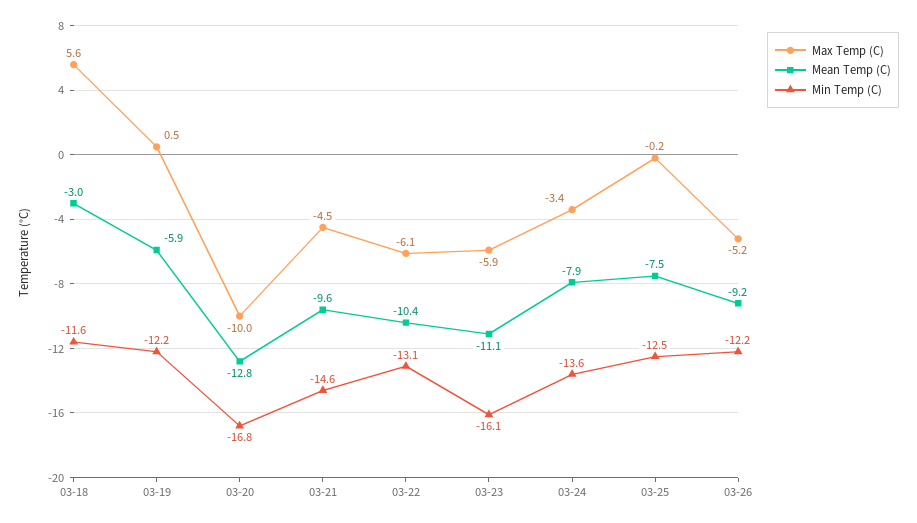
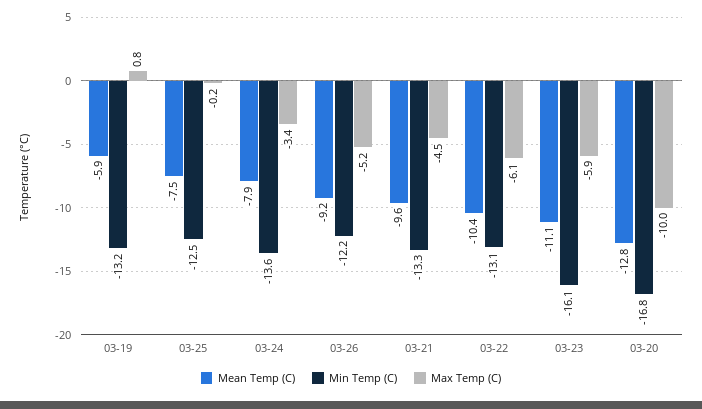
Max Temp (C), 03-18: 5.6 -> none
Mean Temp (C), 03-18: -3 -> none
Min Temp (C), 03-18: -11.6 -> none
Max Temp (C), 03-19: 0.5 -> 0.8
Min Temp (C), 03-19: -12.2 -> -13.2
Min Temp (C), 03-21: -14.6 -> -13.3

